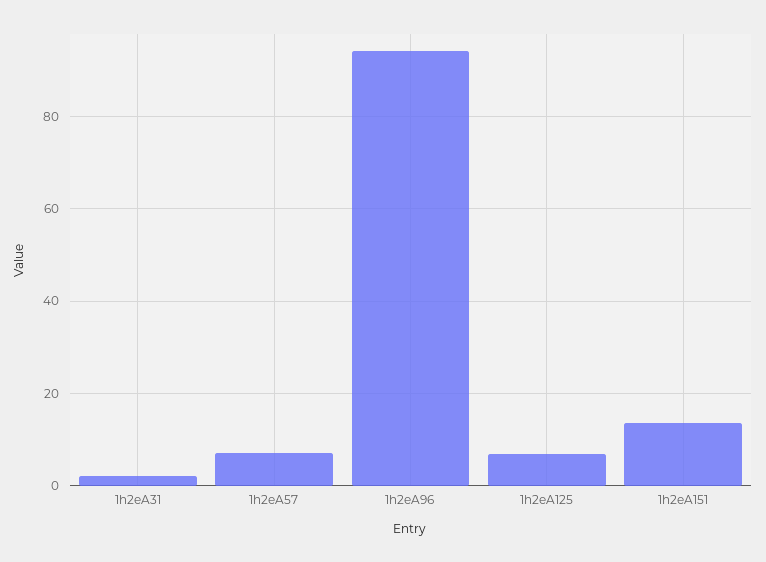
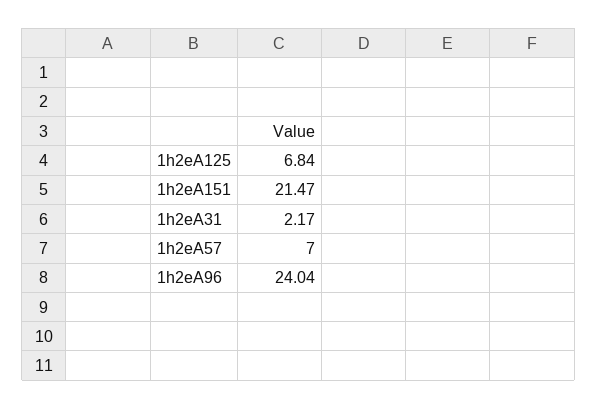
1h2eA96: 94 -> 24.04
1h2eA151: 14 -> 21.47

